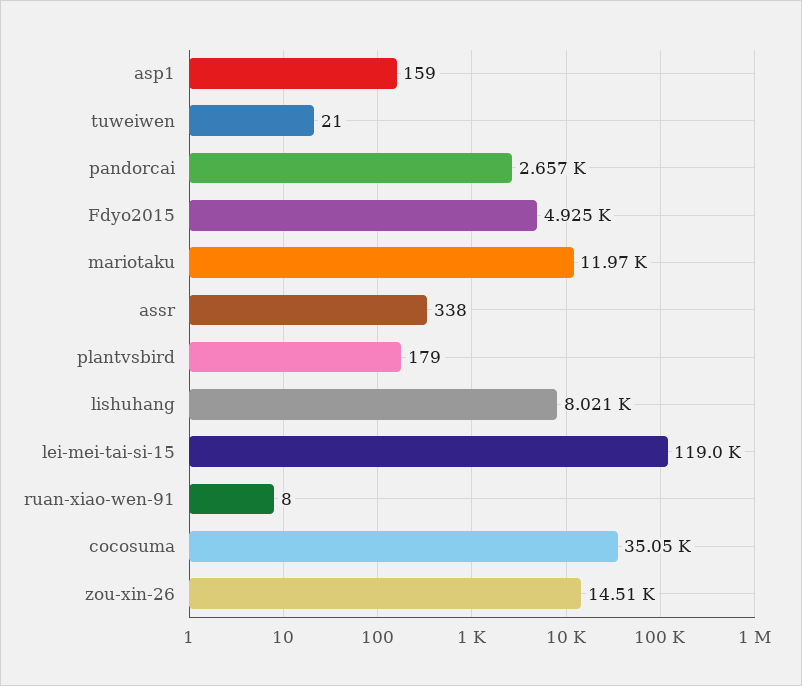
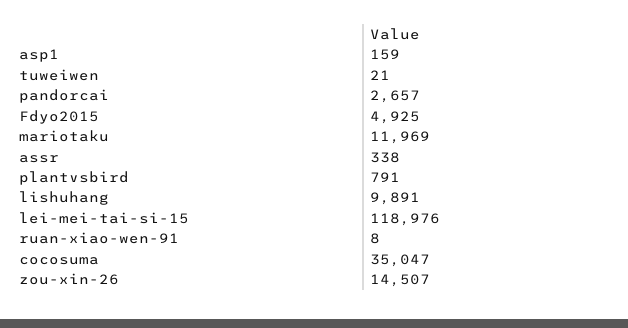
plantvsbird: 179 -> 791
lishuhang: 8021 -> 9891

